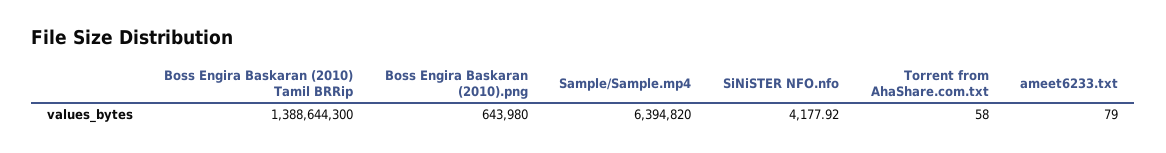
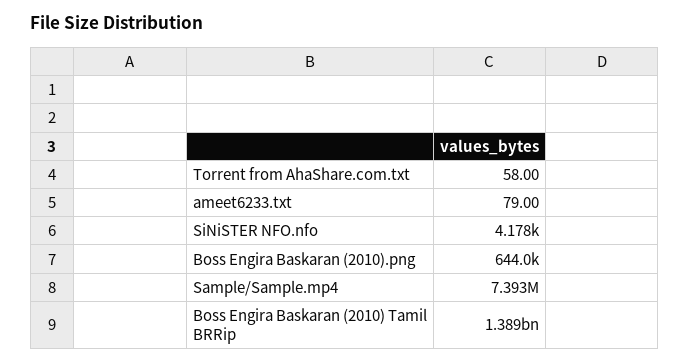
Sample/Sample.mp4: 6394820 -> 7393000

